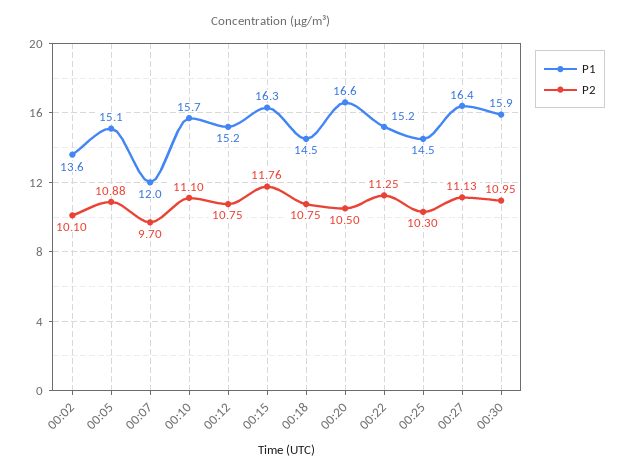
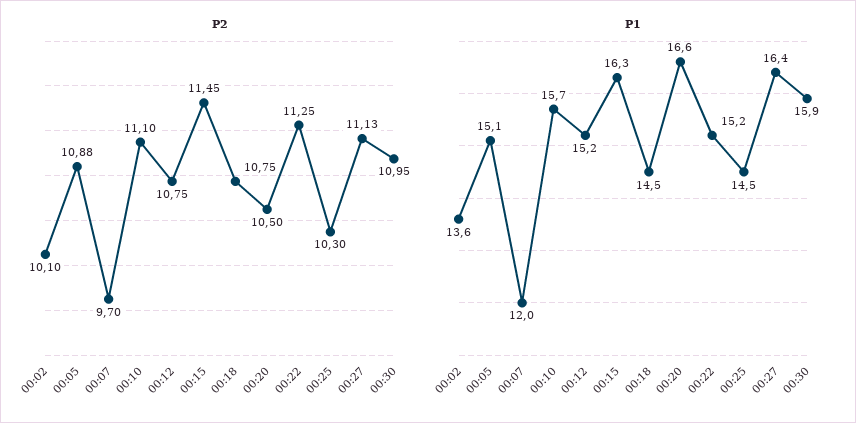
P2, 00:15: 11.76 -> 11.45

